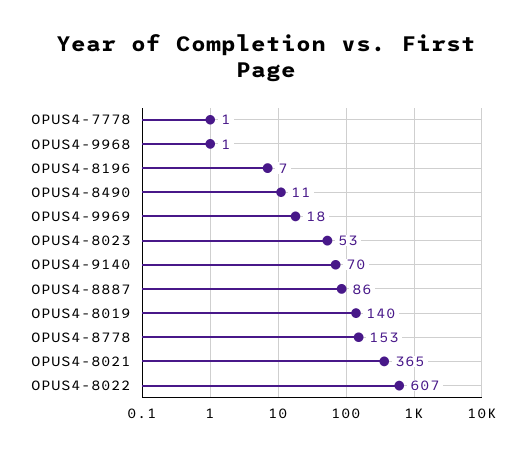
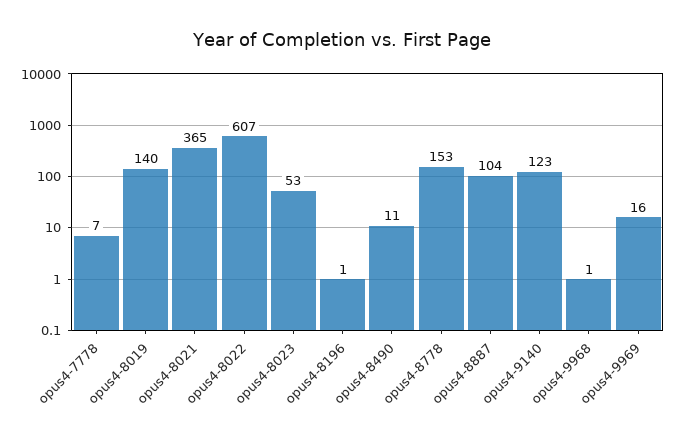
OPUS4-7778: 1 -> 7
OPUS4-8196: 7 -> 1
OPUS4-9969: 18 -> 16
OPUS4-9140: 70 -> 123
OPUS4-8887: 86 -> 104

